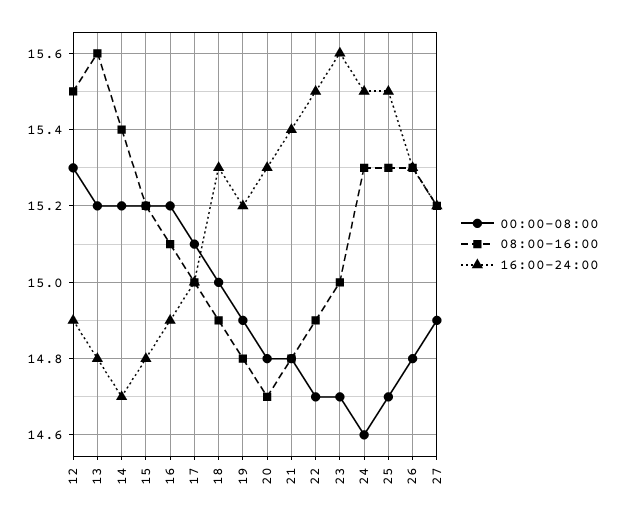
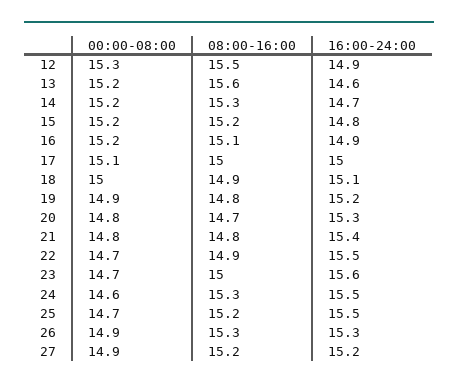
16:00-24:00, 13: 14.8 -> 14.6
08:00-16:00, 14: 15.4 -> 15.3
16:00-24:00, 18: 15.3 -> 15.1
08:00-16:00, 25: 15.3 -> 15.2
00:00-08:00, 26: 14.8 -> 14.9

